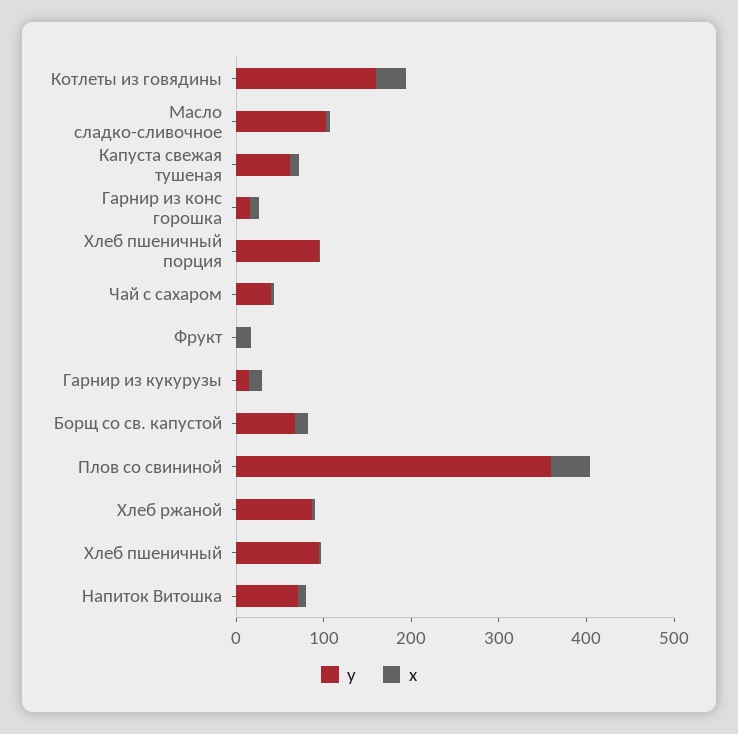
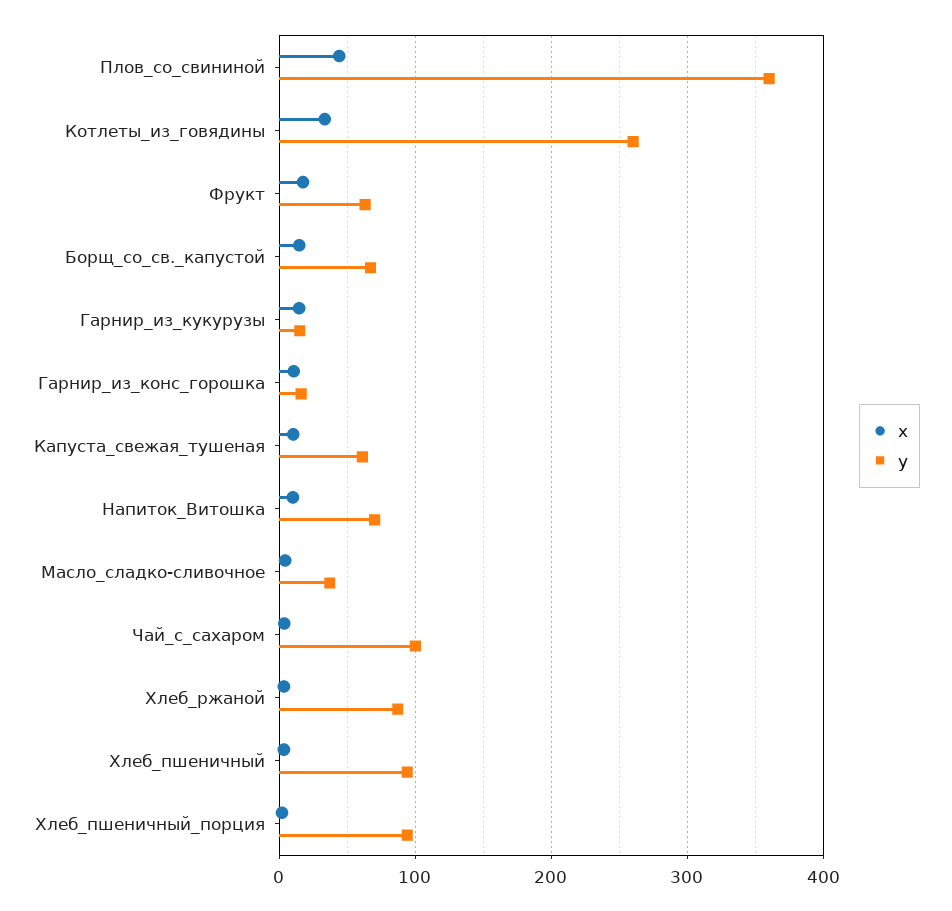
y, Котлеты из говядины: 160 -> 260
y, Масло сладко-сливочное: 100 -> 40
y, Чай с сахаром: 40 -> 100
y, Фрукт: 0 -> 60

